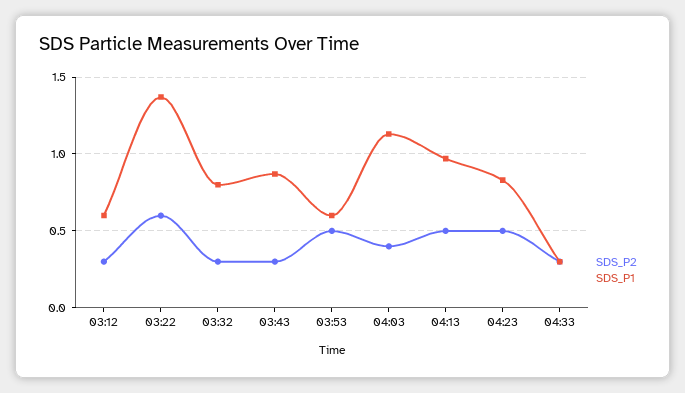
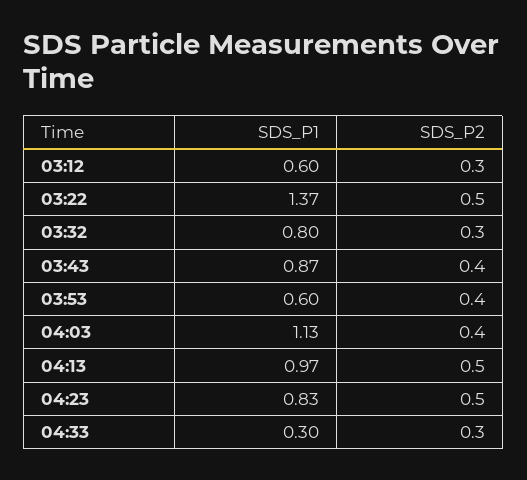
SDS_P2, 03:22: 0.6 -> 0.5
SDS_P2, 03:43: 0.3 -> 0.4
SDS_P2, 03:53: 0.5 -> 0.4

